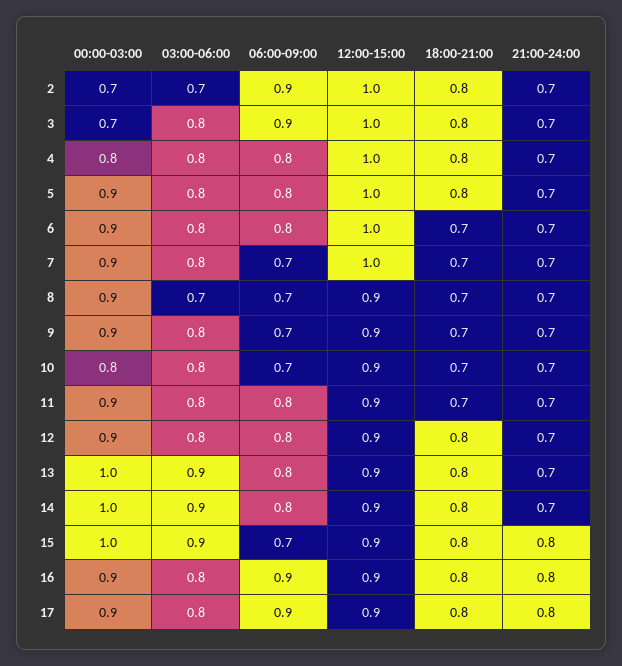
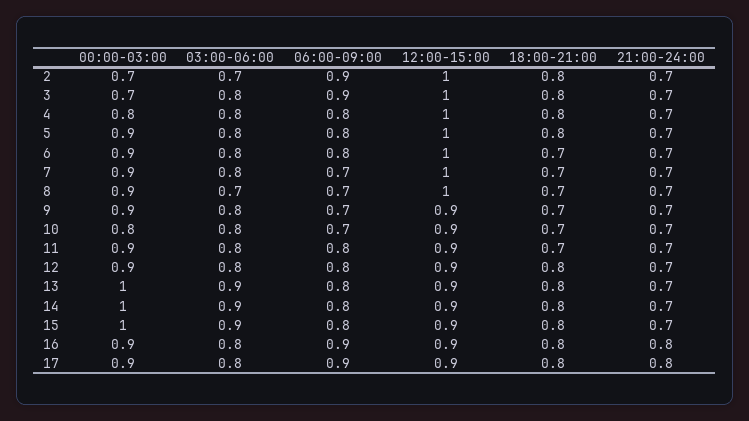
12:00-15:00, 8: 0.9 -> 1
06:00-09:00, 15: 0.7 -> 0.8
21:00-24:00, 15: 0.8 -> 0.7

